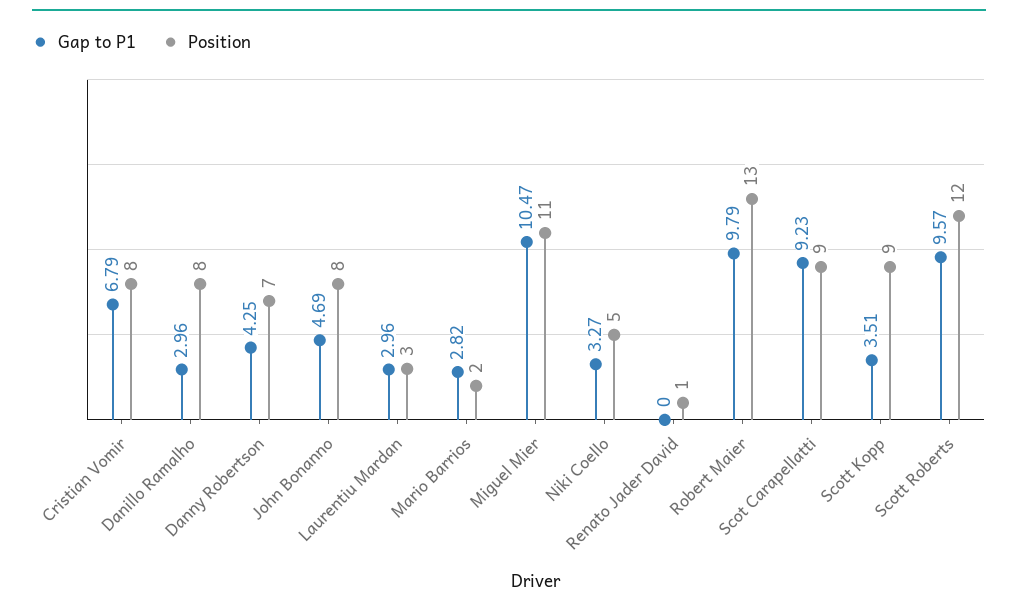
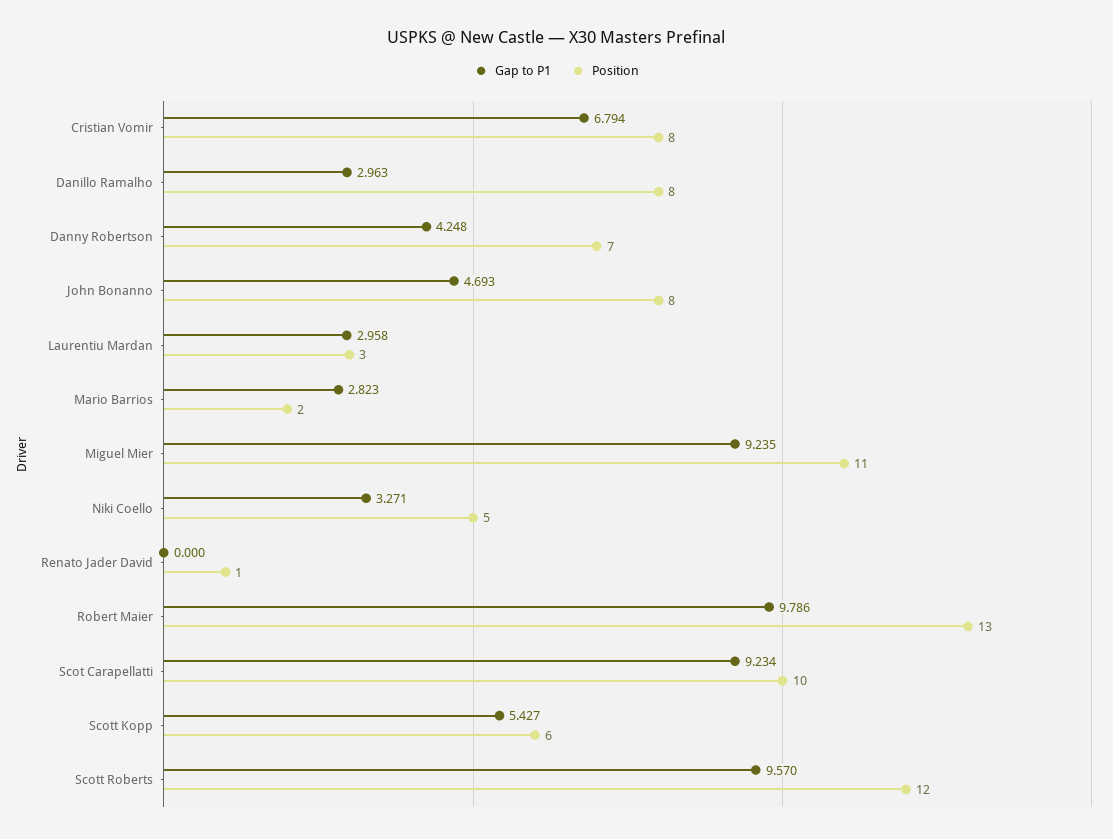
Gap to P1, Miguel Mier: 10.47 -> 9.235
Position, Scot Carapellatti: 9 -> 10
Gap to P1, Scott Kopp: 3.51 -> 5.427
Position, Scott Kopp: 9 -> 6

